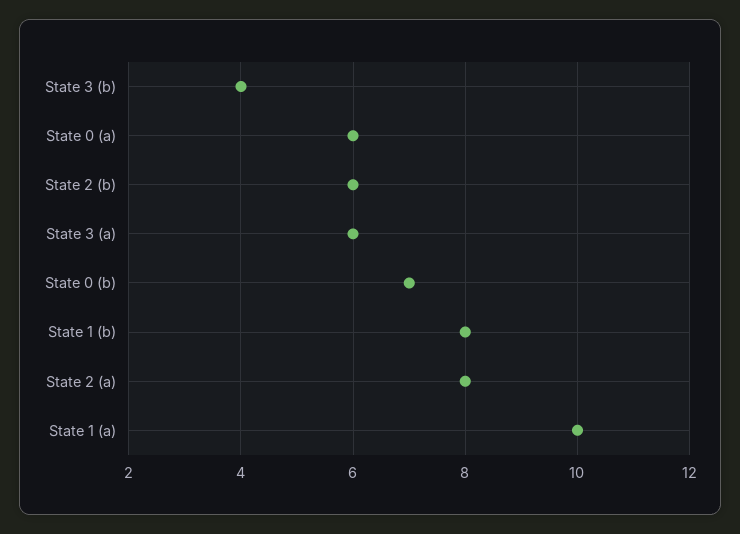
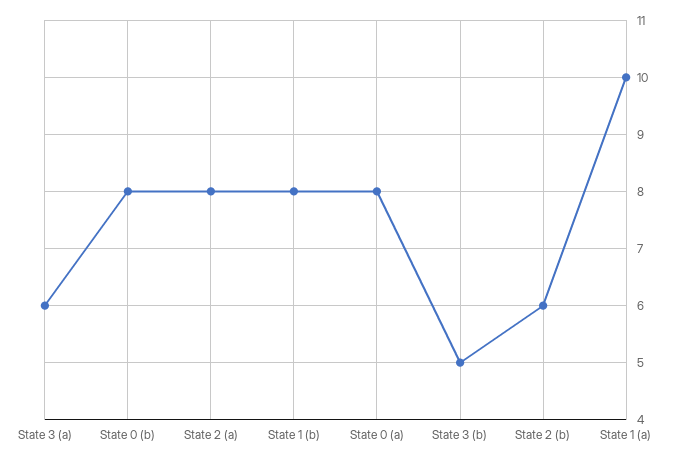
State 3 (b): 4 -> 5
State 0 (a): 6 -> 8
State 0 (b): 7 -> 8

